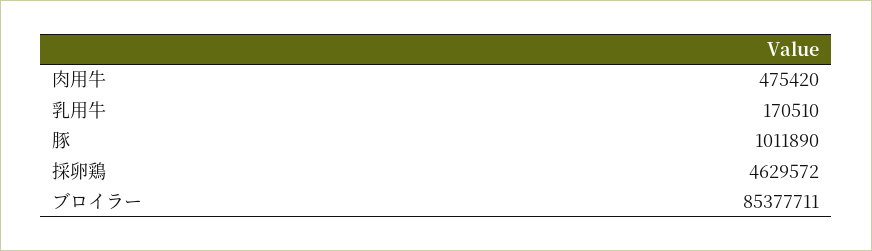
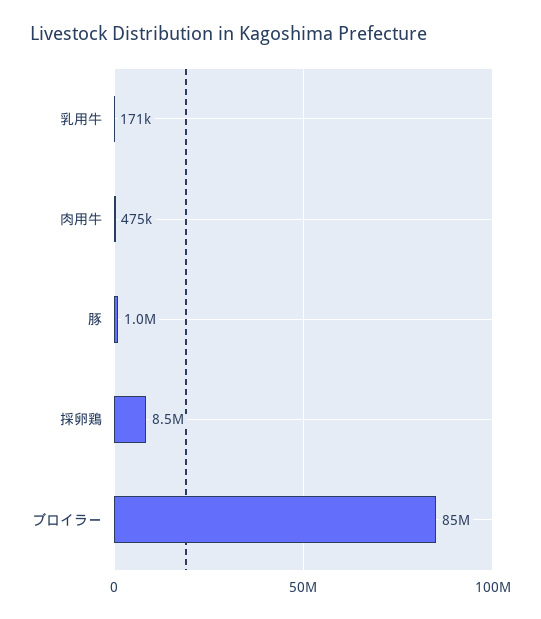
採卵鶏: 4629572 -> 8500000

